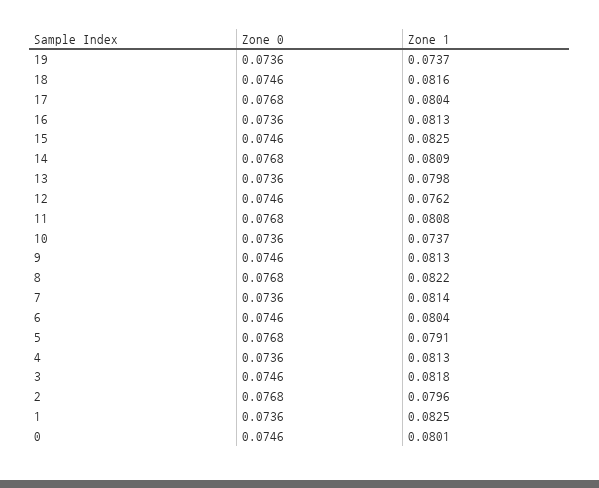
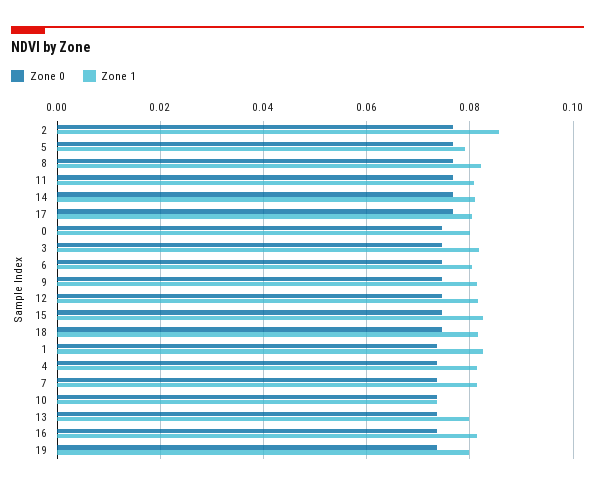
Zone 1, 19: 0.0737 -> 0.08
Zone 1, 12: 0.0762 -> 0.082
Zone 1, 2: 0.0796 -> 0.086

